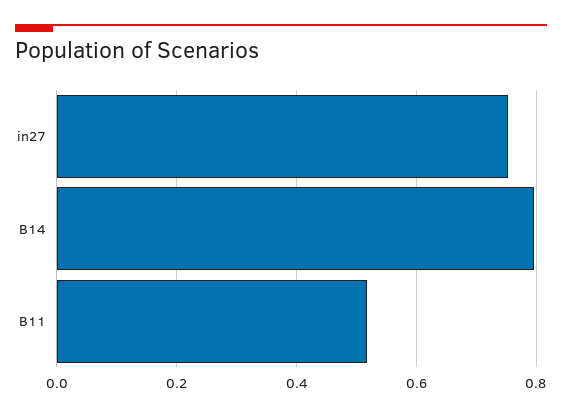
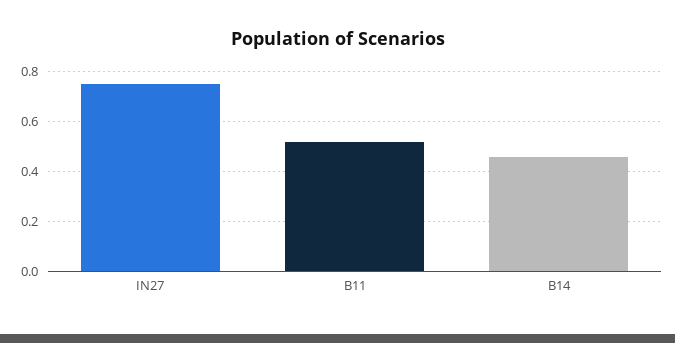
B14: 0.8 -> 0.45

